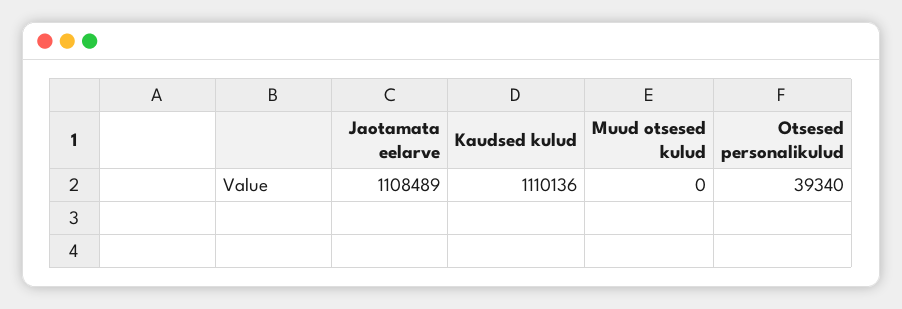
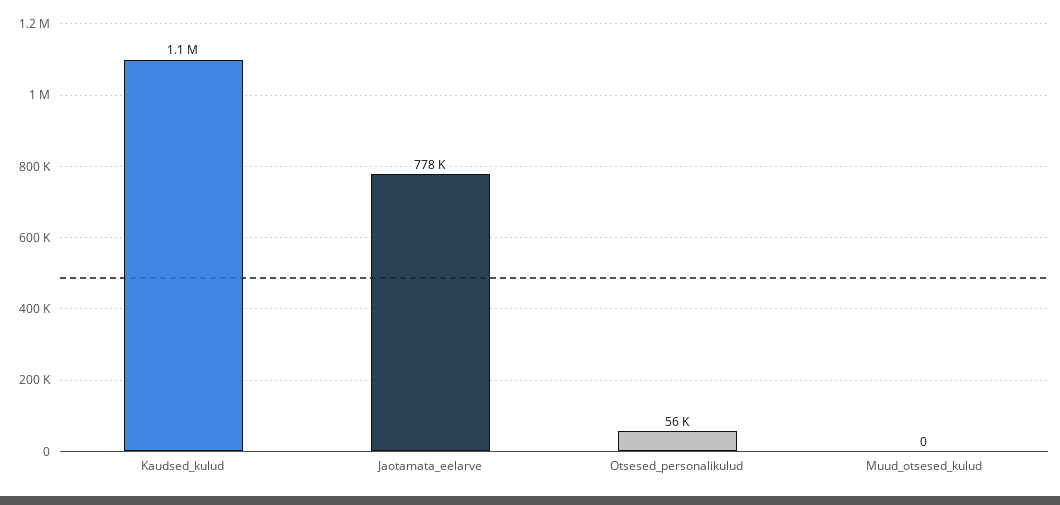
Jaotamata eelarve: 1108489 -> 778000
Otsesed personalikulud: 39340 -> 56000

